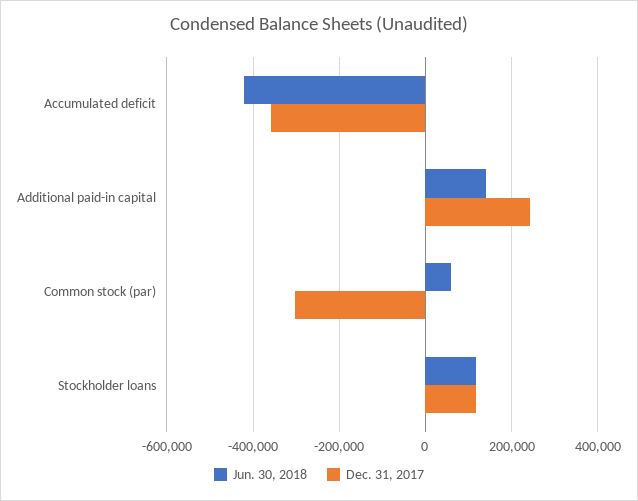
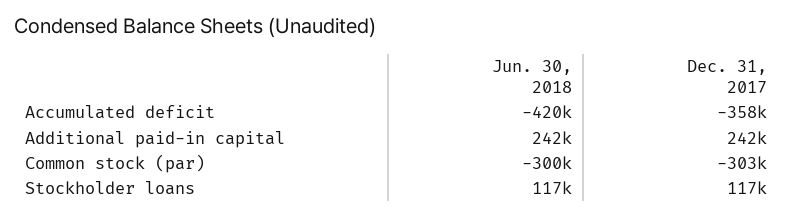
Jun. 30, 2018, Additional paid-in capital: 140000 -> 242000
Jun. 30, 2018, Common stock (par): 60000 -> -300000

